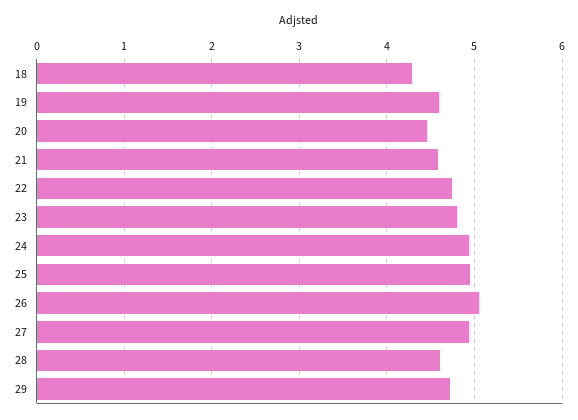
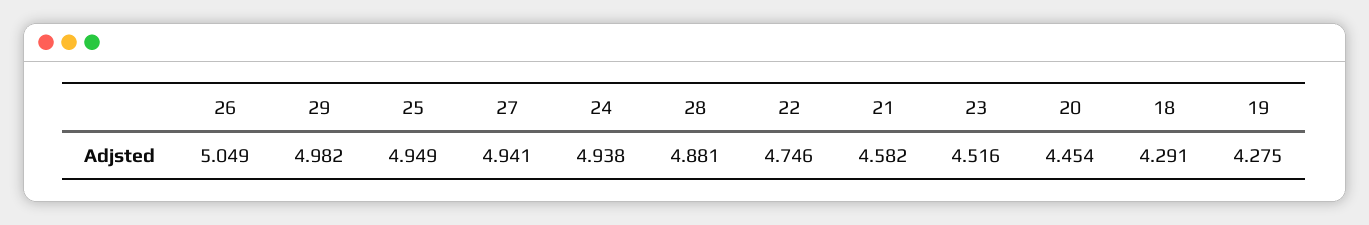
19: 4.6 -> 4.275
23: 4.8 -> 4.516
28: 4.6 -> 4.881
29: 4.7 -> 4.982

